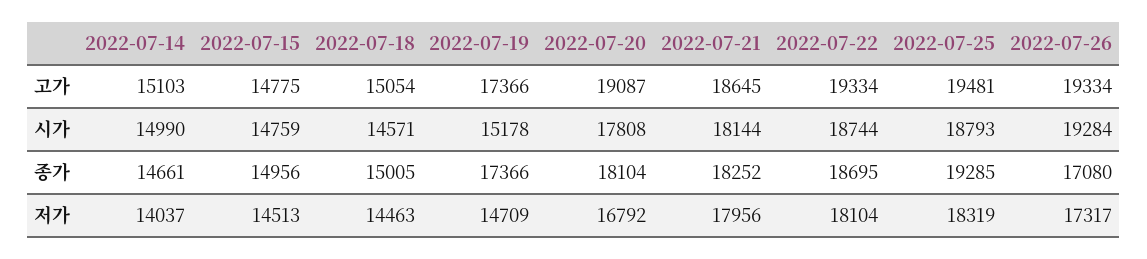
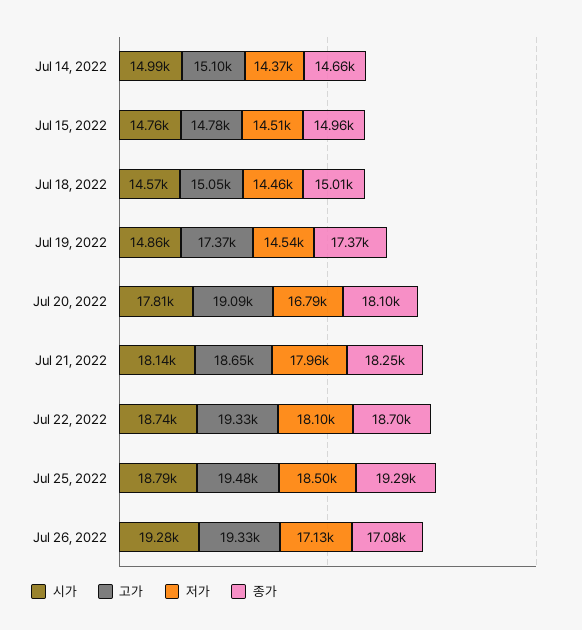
시가, 2022-07-19: 15178 -> 14860
저가, 2022-07-14: 14037 -> 14370
저가, 2022-07-19: 14709 -> 14540
저가, 2022-07-25: 18319 -> 18500
저가, 2022-07-26: 17317 -> 17130

